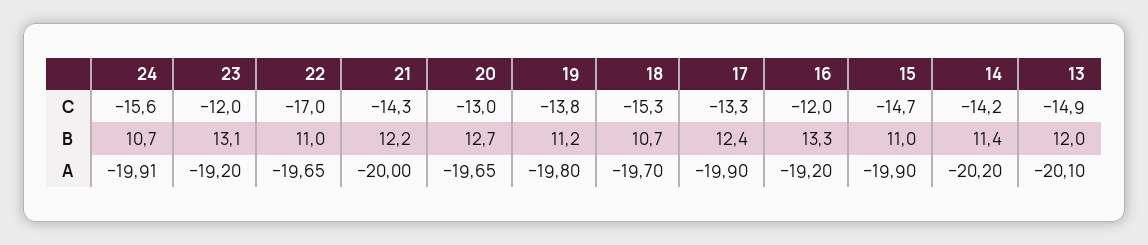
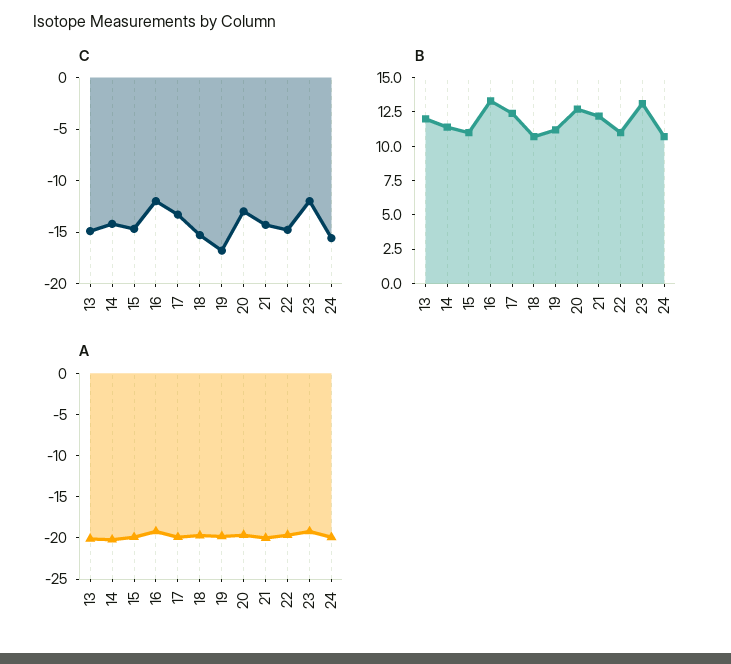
C, 22: -17 -> -15
C, 19: -13.8 -> -17

